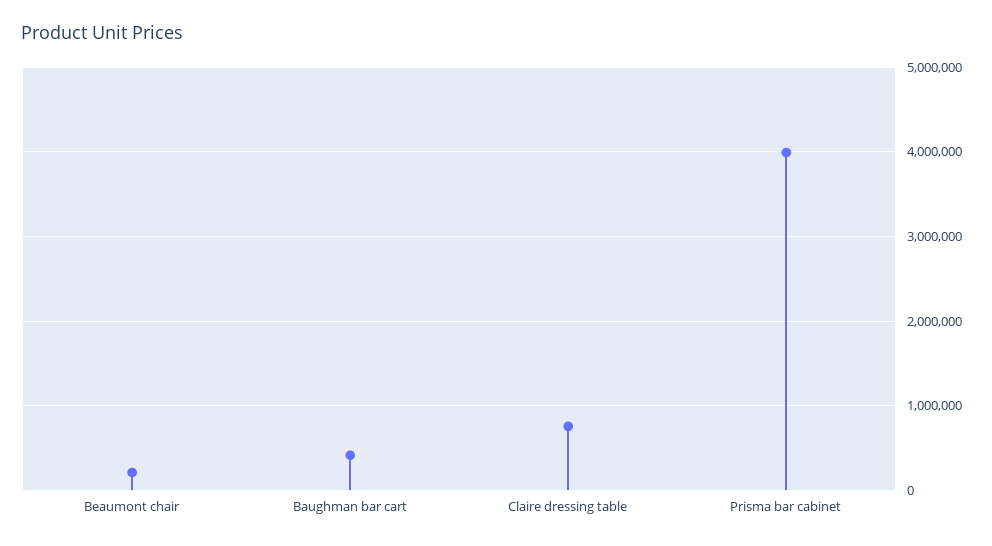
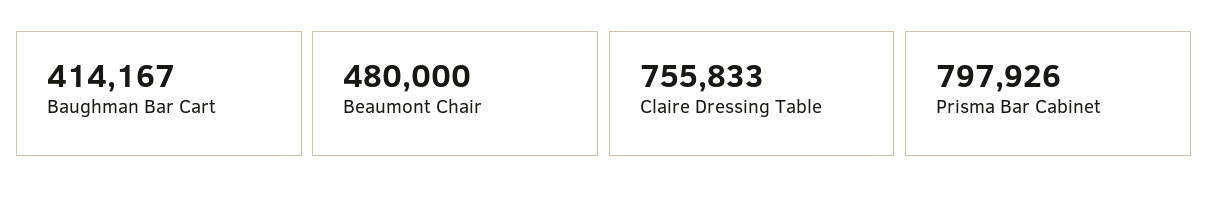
Beaumont chair: 200000 -> 480000
Prisma bar cabinet: 4000000 -> 797926

